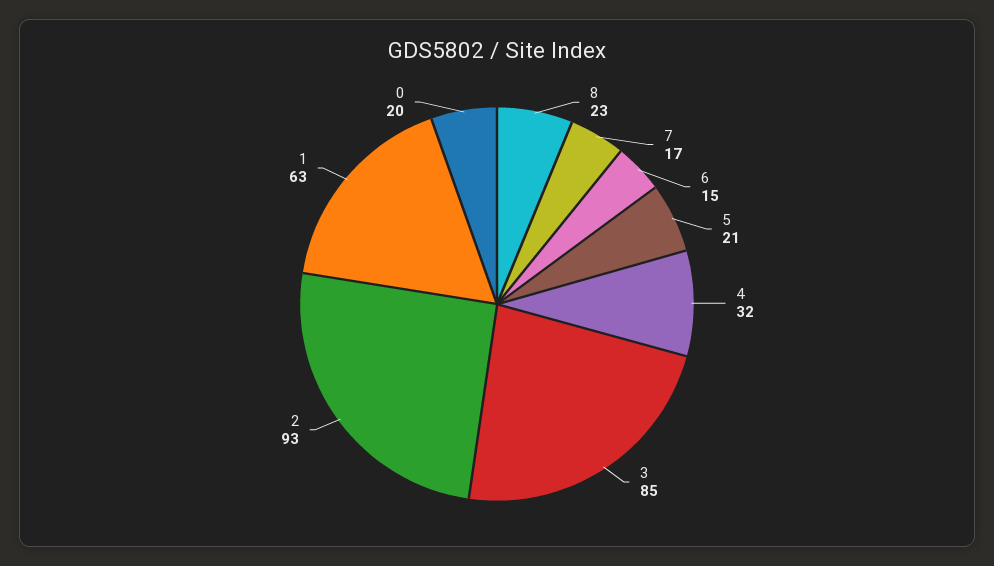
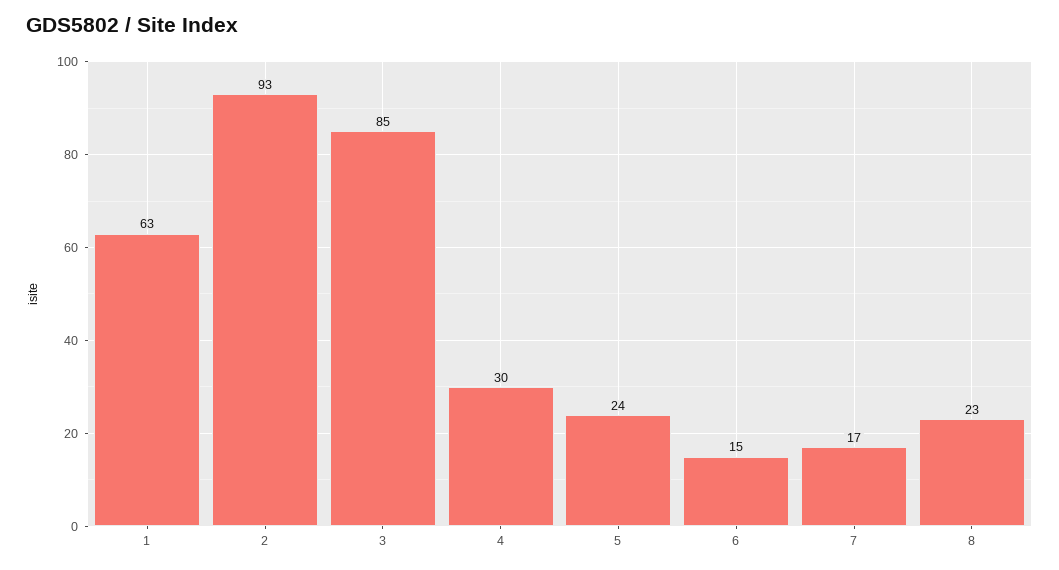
5: 21 -> 24
4: 32 -> 30
0: 20 -> none

